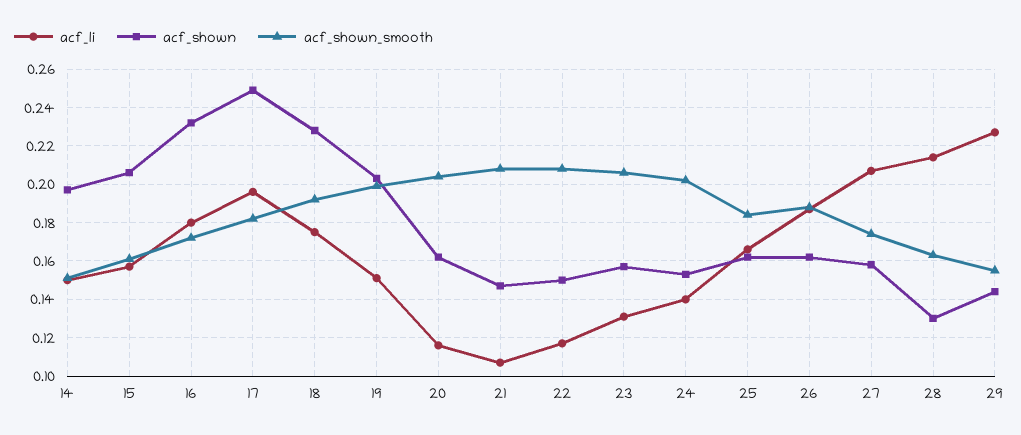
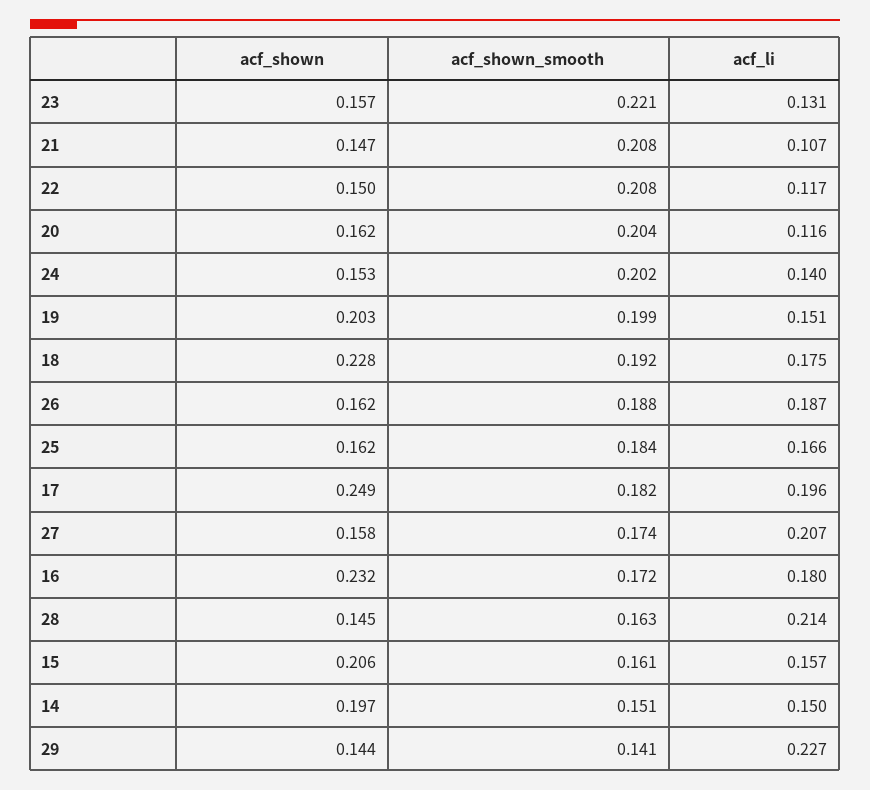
acf_shown_smooth, 23: 0.205 -> 0.221
acf_shown, 28: 0.13 -> 0.145
acf_shown_smooth, 29: 0.155 -> 0.141

